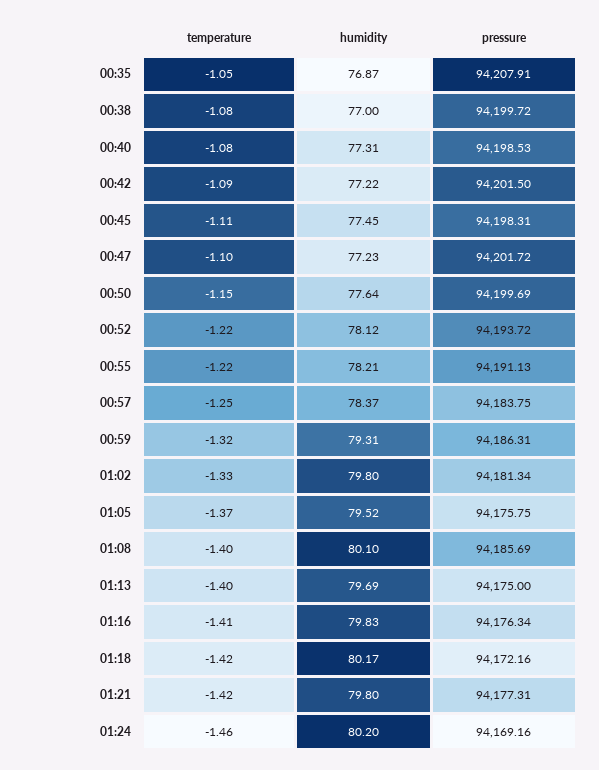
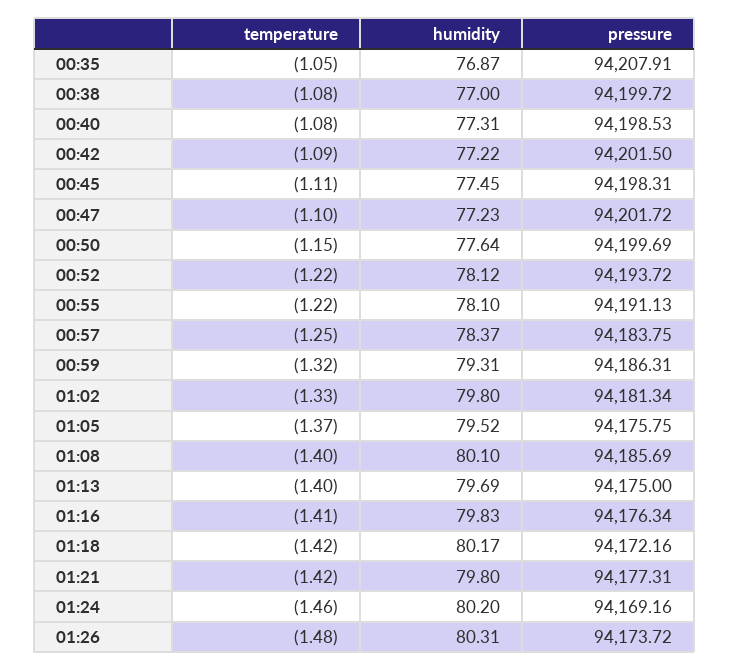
humidity, 00:55: 78.21 -> 78.1
temperature, 01:26: none -> -1.48
humidity, 01:26: none -> 80.31
pressure, 01:26: none -> 94173.72

